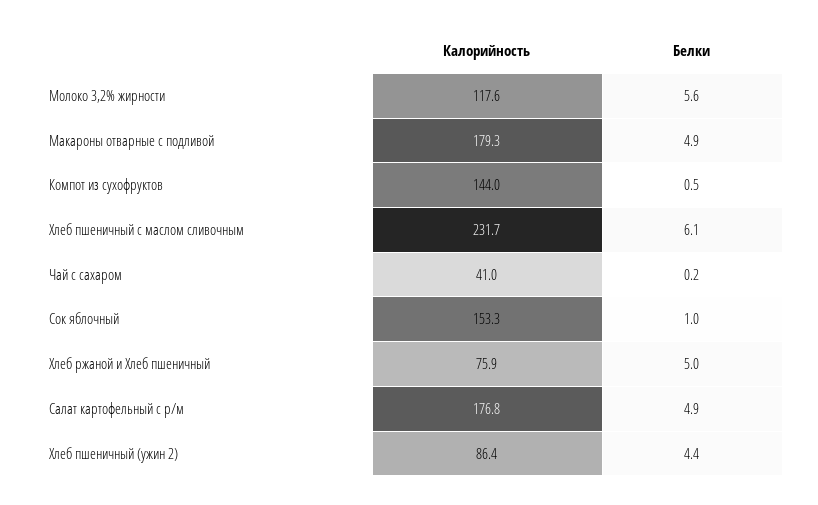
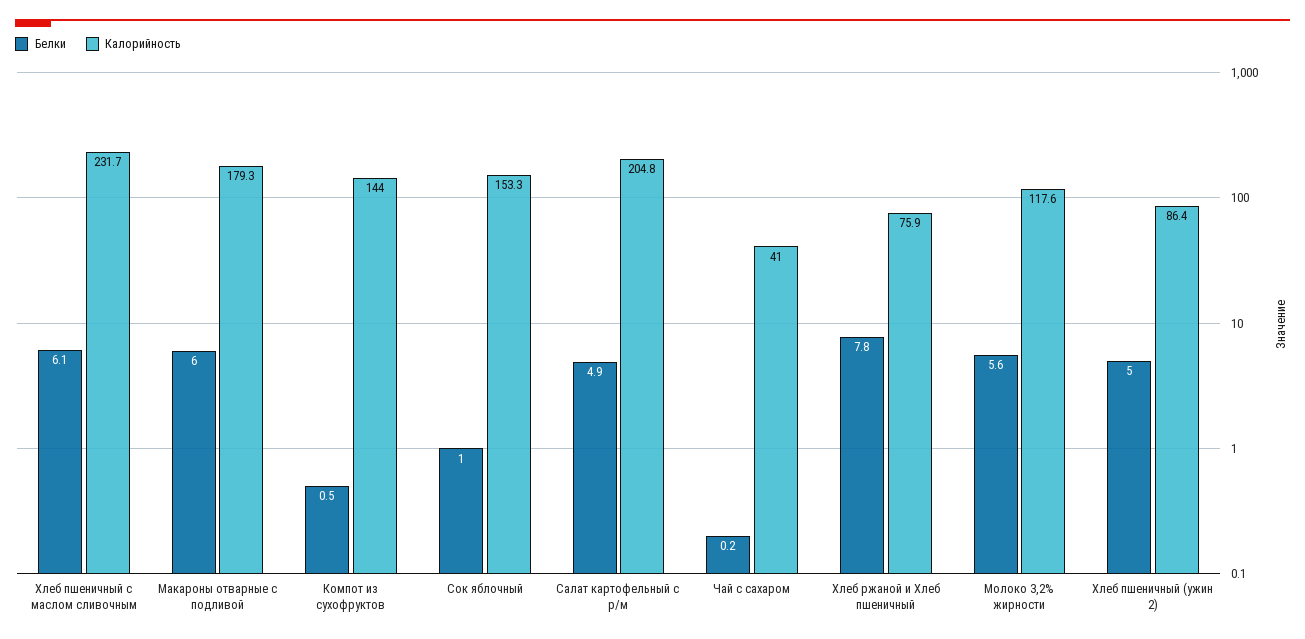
Белки, Макароны отварные с подливой: 4.9 -> 6
Белки, Хлеб ржаной и Хлеб пшеничный: 5 -> 7.8
Калорийность, Салат картофельный с р/м: 176.8 -> 204.8
Белки, Хлеб пшеничный (ужин 2): 4.4 -> 5

